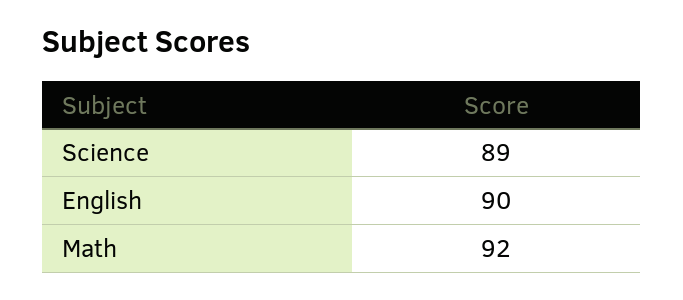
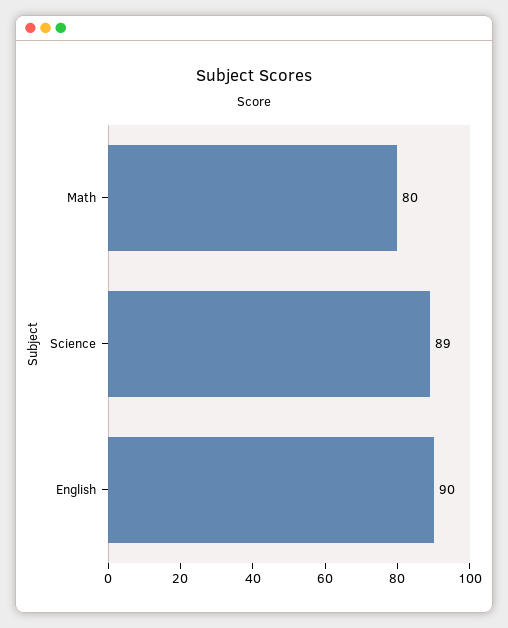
Math: 92 -> 80

